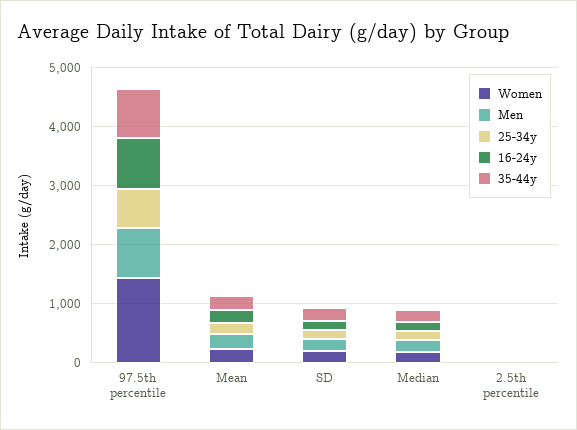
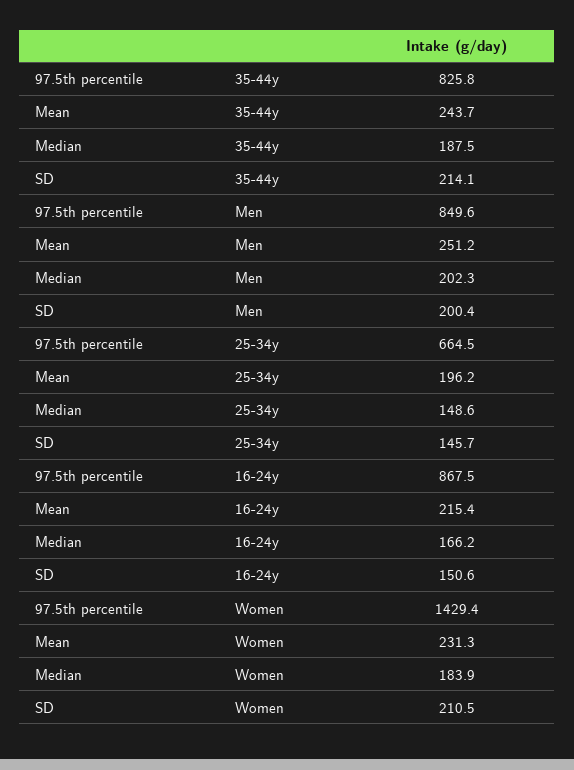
Women, 2.5th percentile: 0 -> none
Men, 2.5th percentile: 0 -> none
25-34y, 2.5th percentile: 0 -> none
16-24y, 2.5th percentile: 0 -> none
35-44y, 2.5th percentile: 0 -> none

